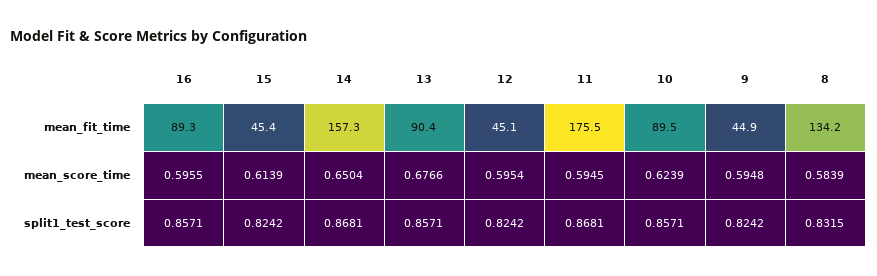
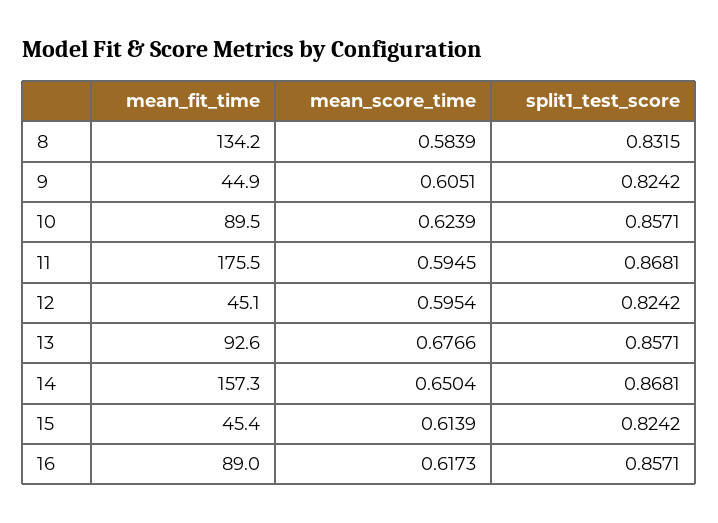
16, mean_fit_time: 89.3 -> 89
13, mean_fit_time: 90.4 -> 92.6
16, mean_score_time: 0.5955 -> 0.6173
9, mean_score_time: 0.5948 -> 0.6051

